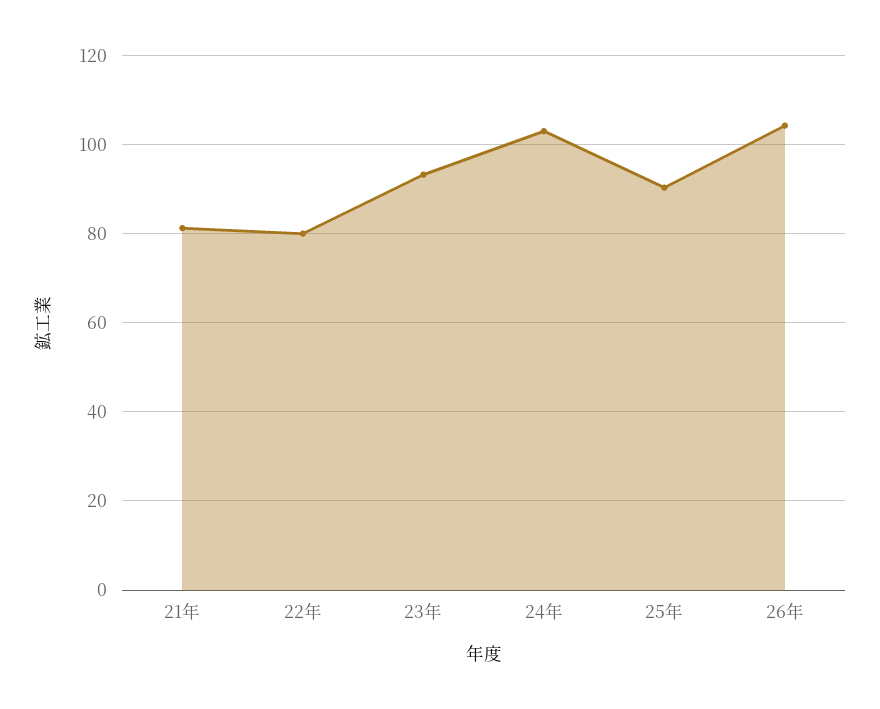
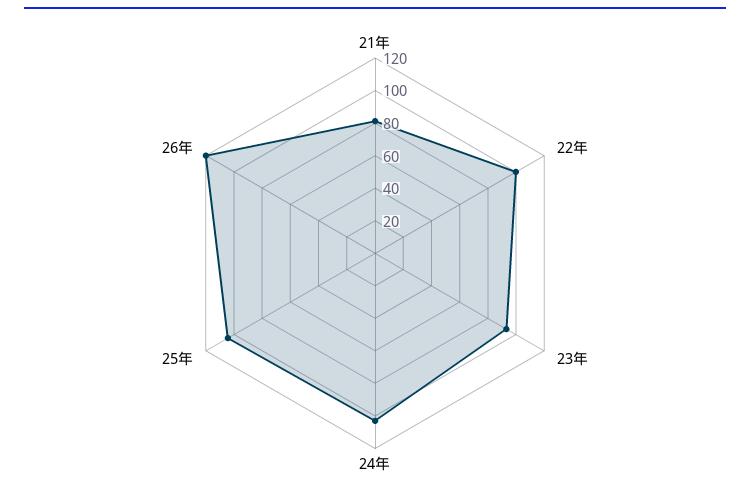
22年: 80 -> 100
25年: 90 -> 105
26年: 104 -> 120

